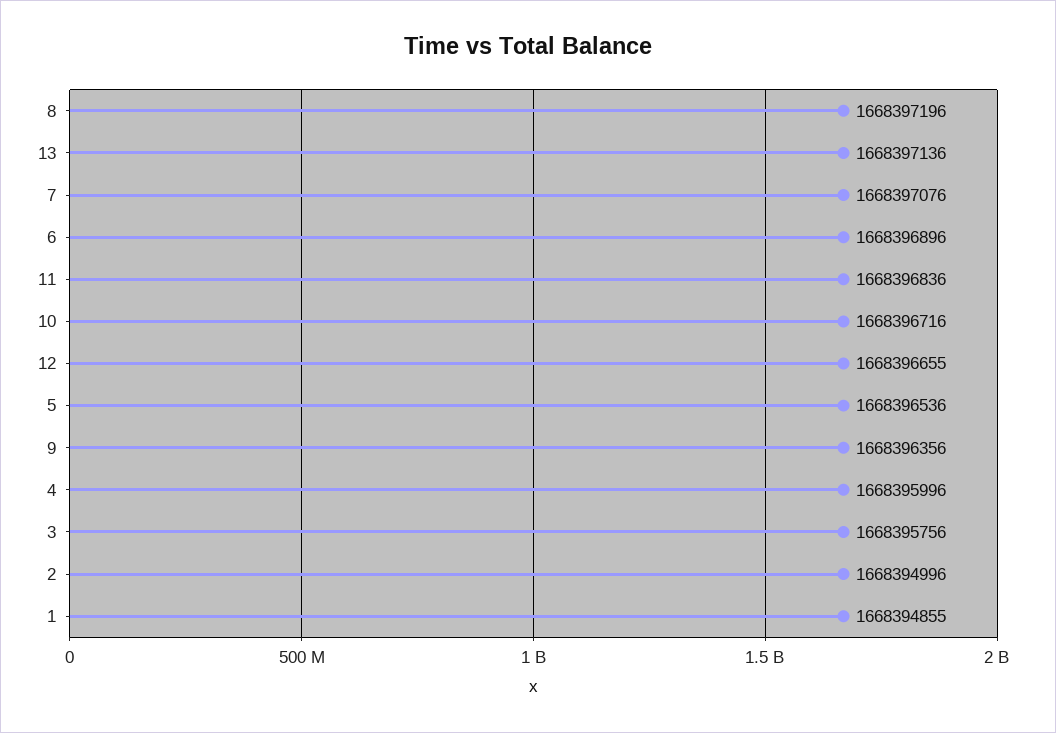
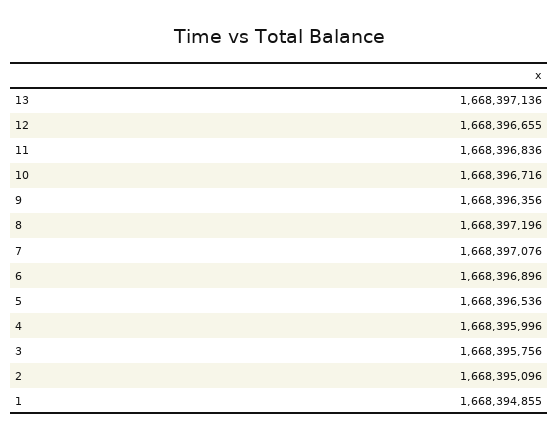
2: 1668394996 -> 1668395096

